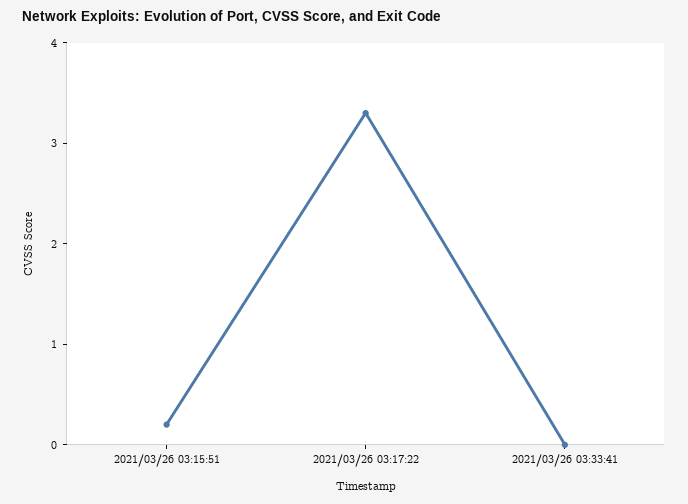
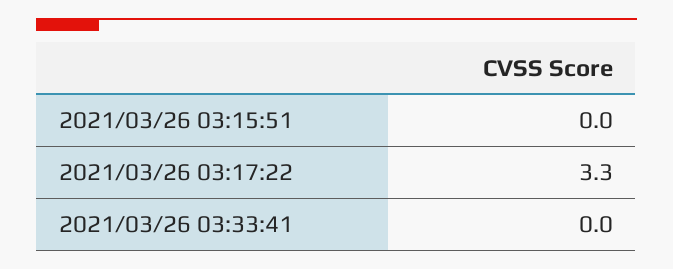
2021/03/26 03:15:51: 0.2 -> 0

